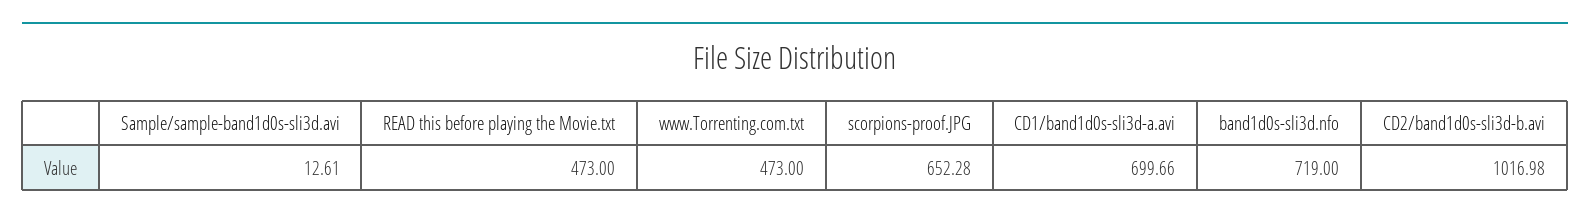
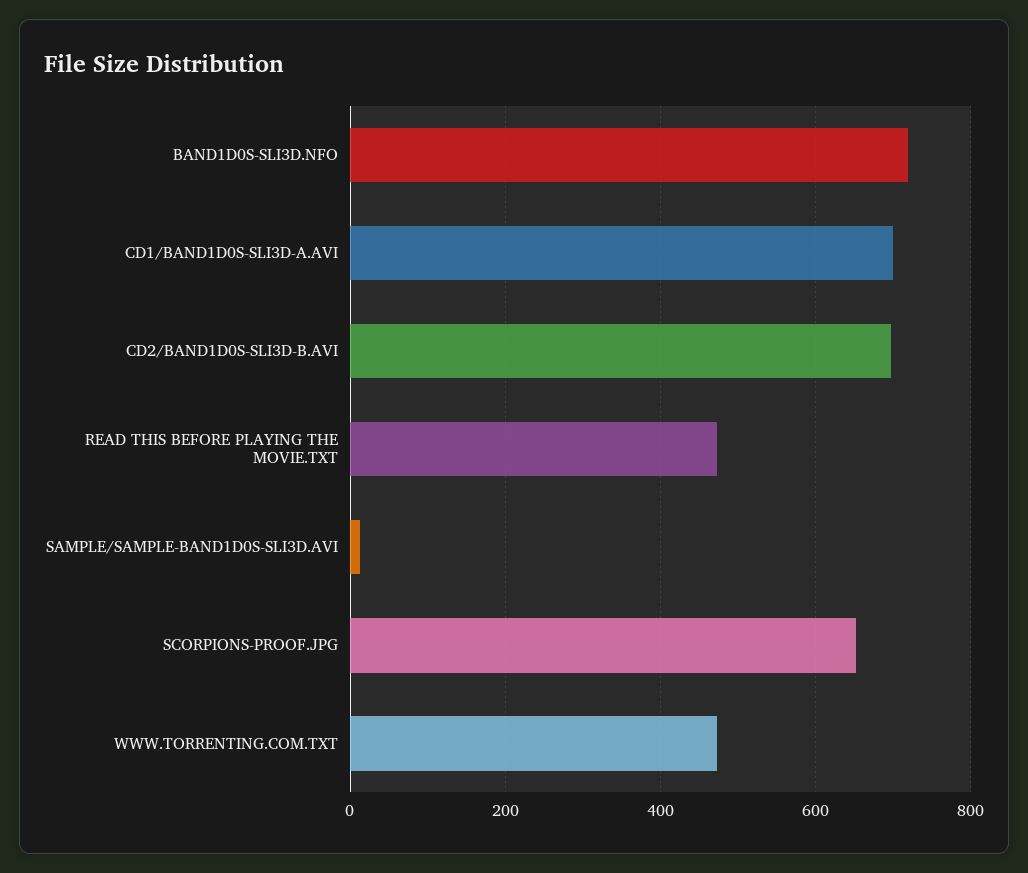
CD2/band1d0s-sli3d-b.avi: 1016.98 -> 700

